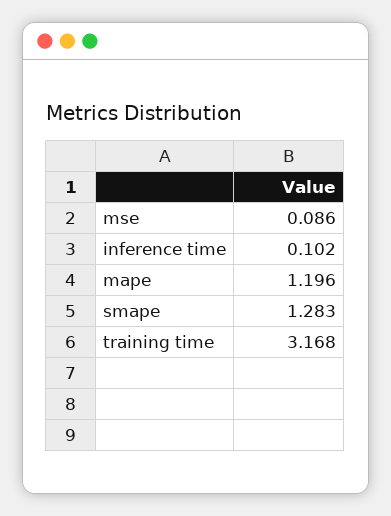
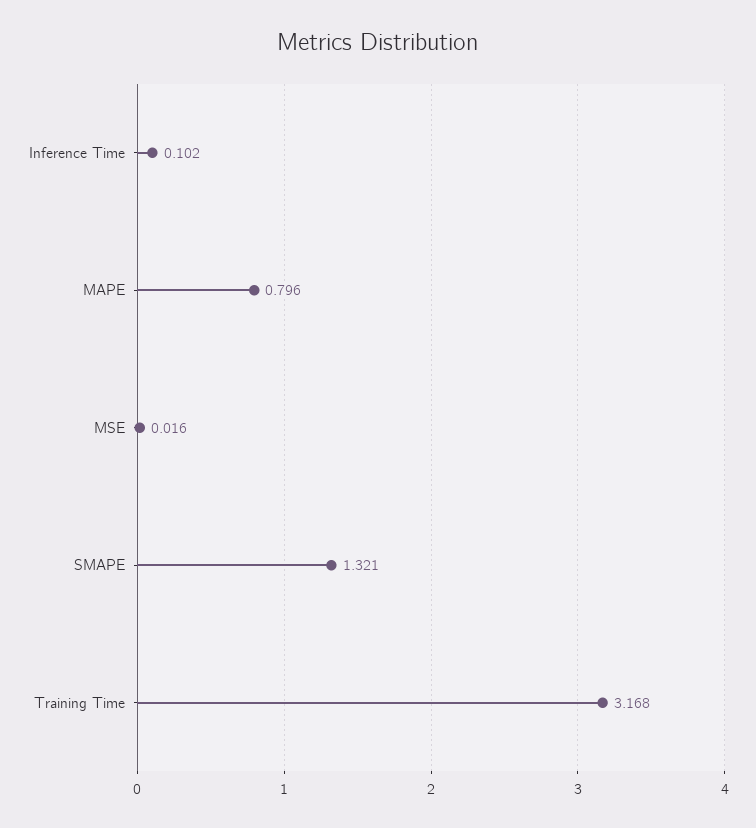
mse: 0.086 -> 0.016
mape: 1.196 -> 0.796
smape: 1.283 -> 1.321

